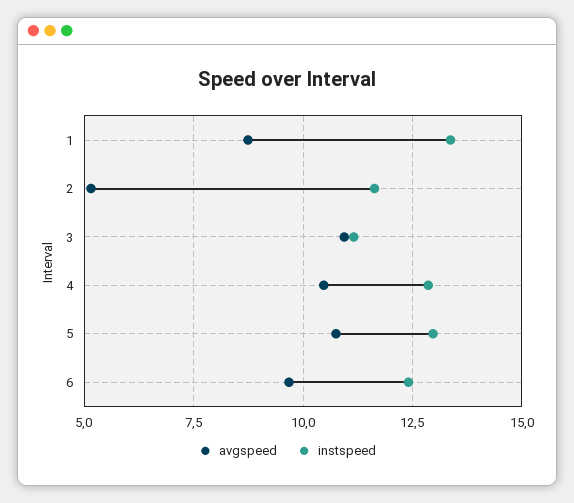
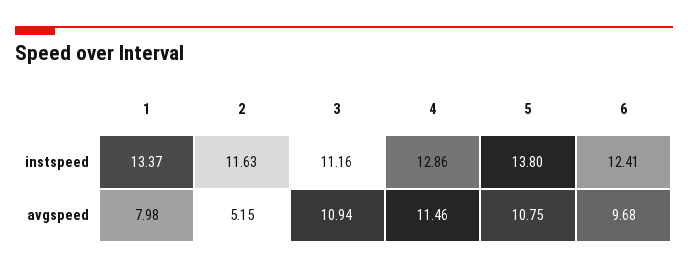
avgspeed, 1: 8.75 -> 7.98
avgspeed, 4: 10.5 -> 11.46
instspeed, 5: 13 -> 13.8

